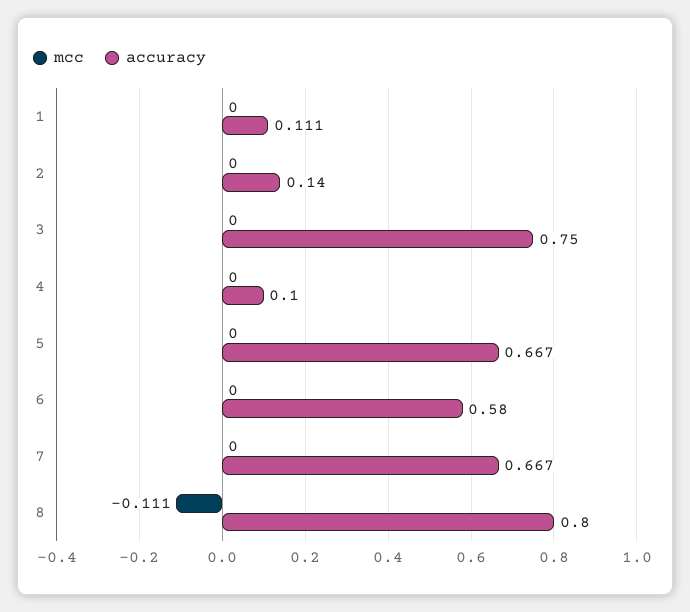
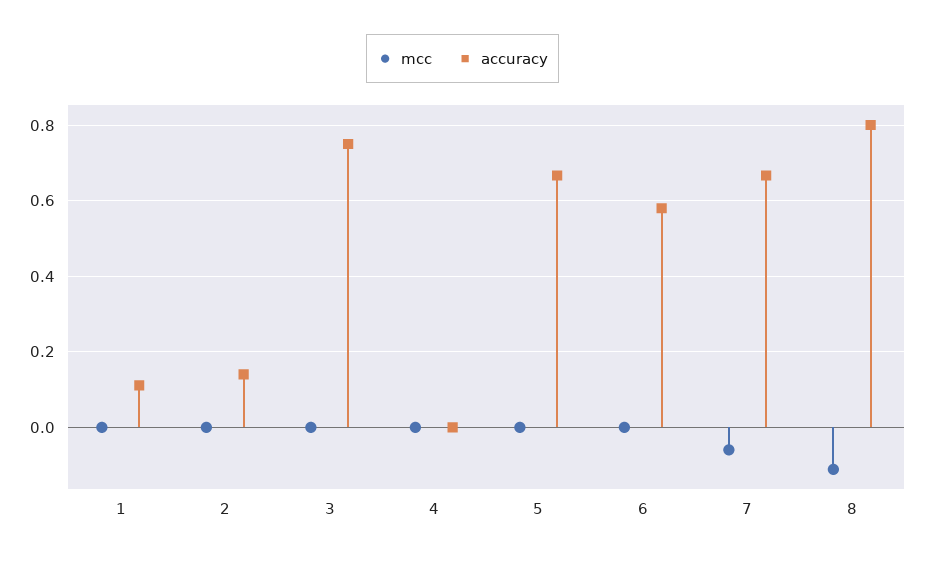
accuracy, 4: 0.1 -> 0
mcc, 7: 0 -> -0.06

